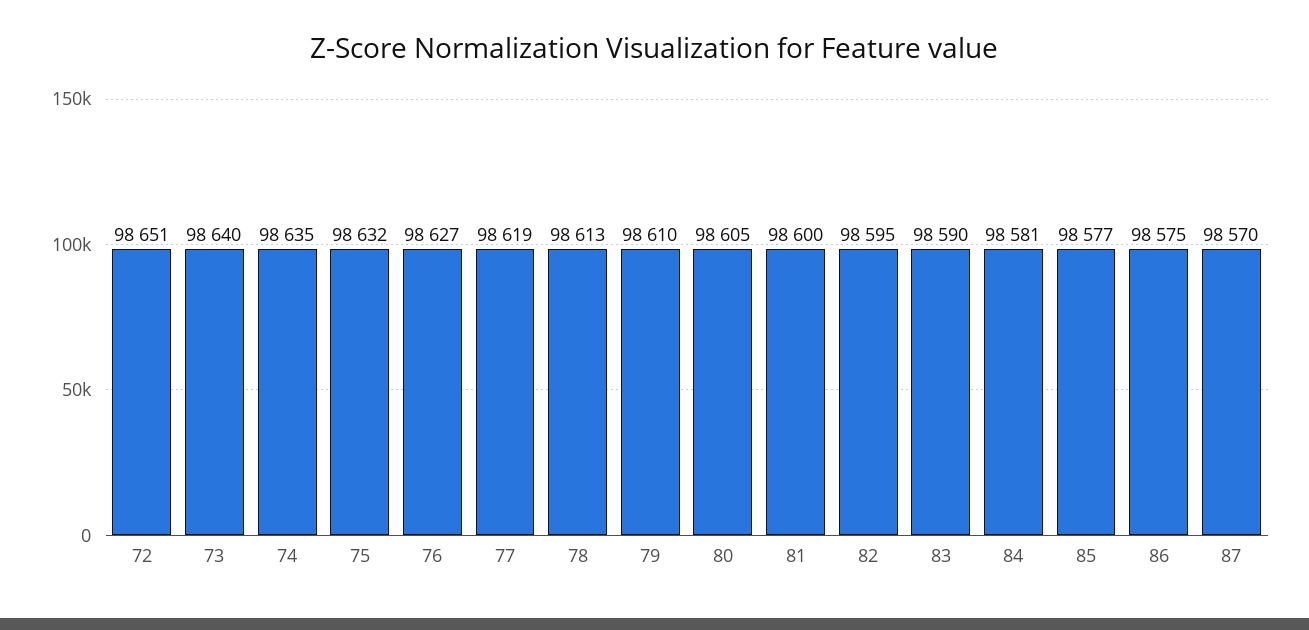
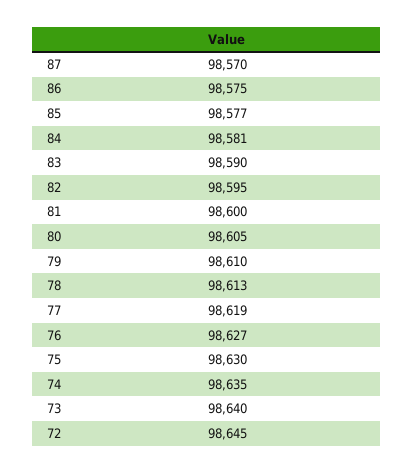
72: 98651 -> 98645
75: 98632 -> 98630

